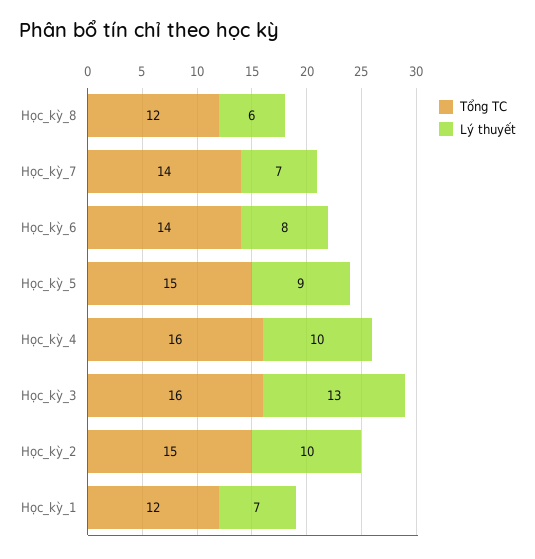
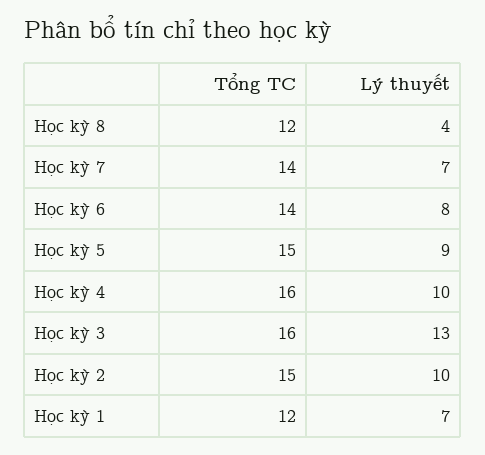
Lý thuyết, Học_kỳ_8: 6 -> 4

